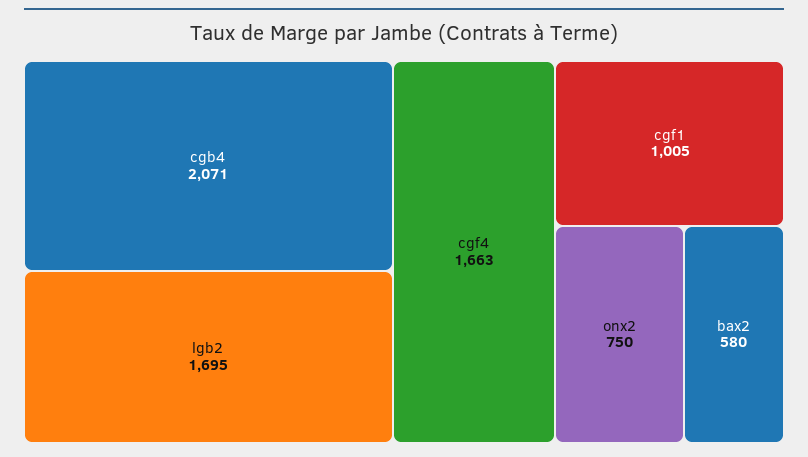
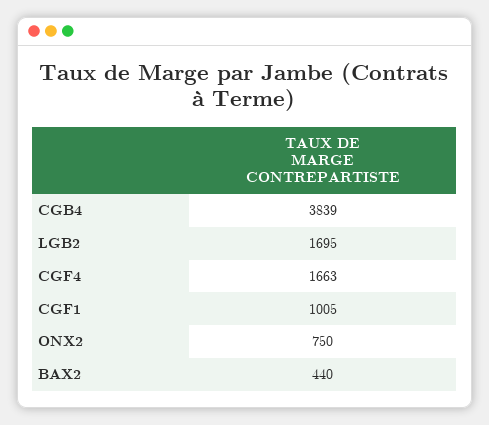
cgb4: 2071 -> 3839
bax2: 580 -> 440

